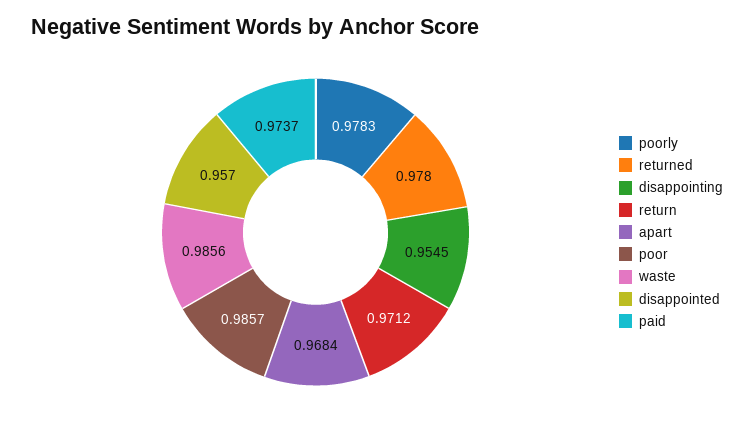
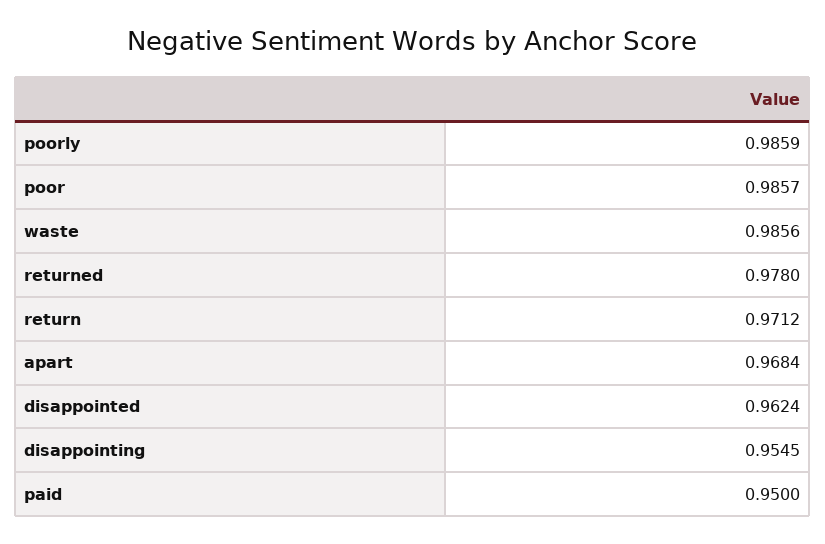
poorly: 0.9783 -> 0.9859
disappointed: 0.957 -> 0.9624
paid: 0.9737 -> 0.95

